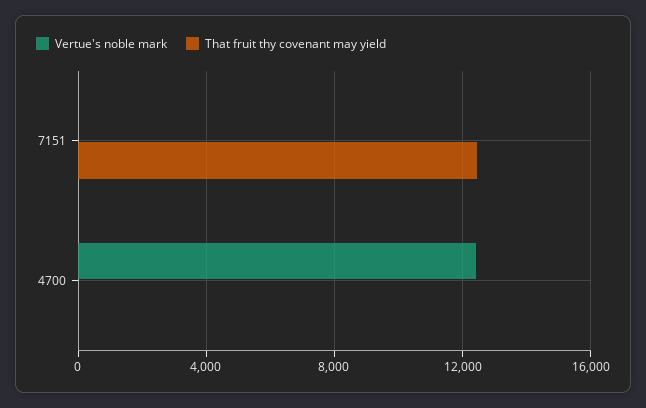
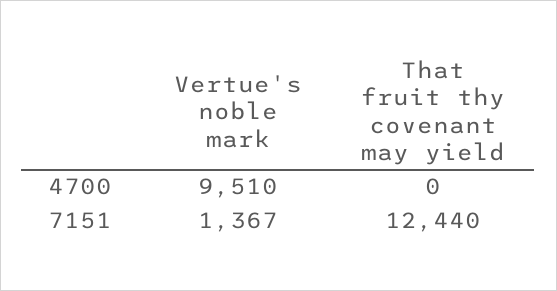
Vertue's noble mark, 7151: 0 -> 1367
Vertue's noble mark, 4700: 12500 -> 9510

